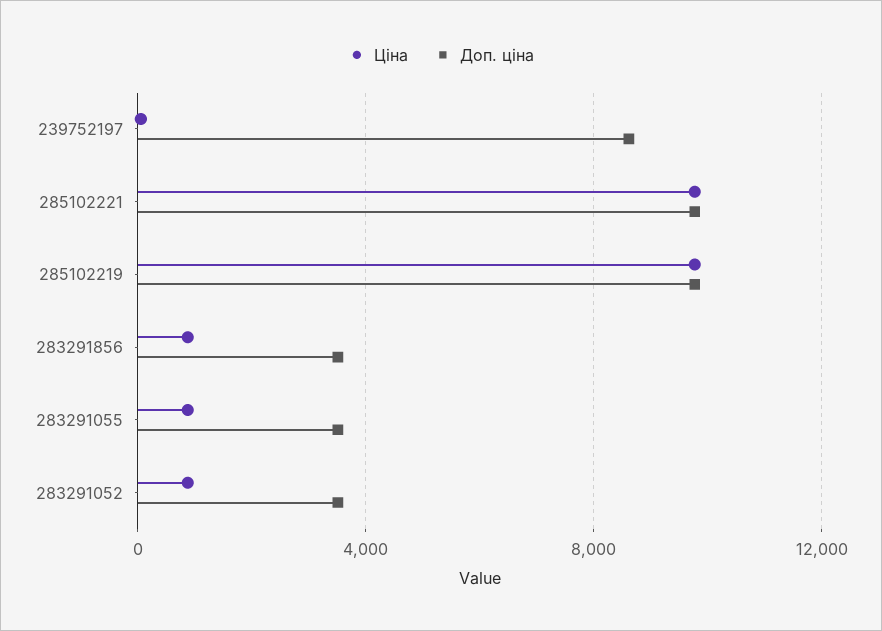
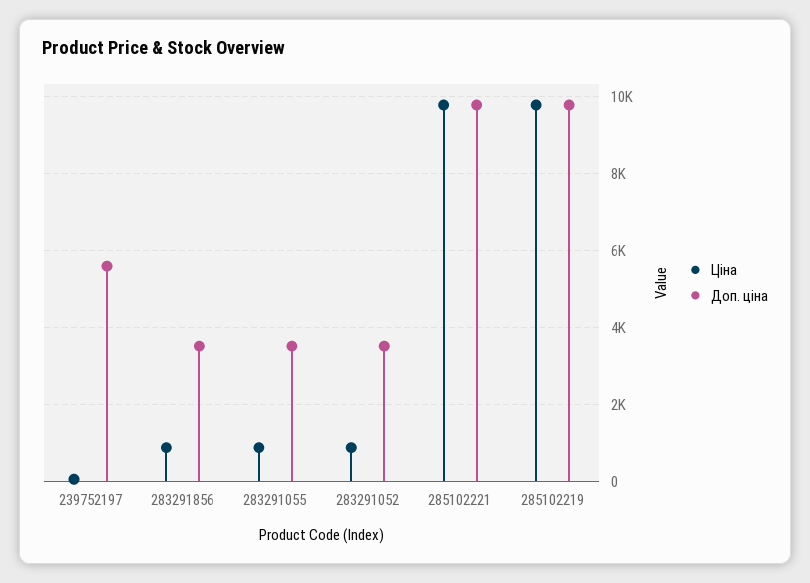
Доп. ціна, 239752197: 8500 -> 5600

